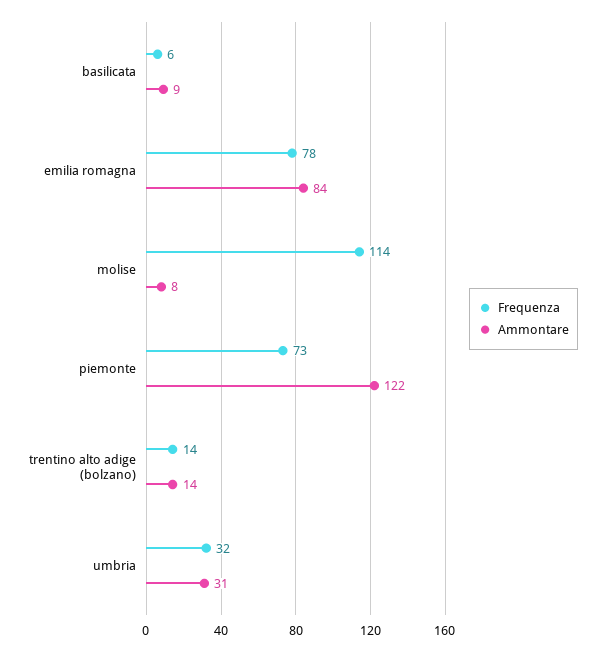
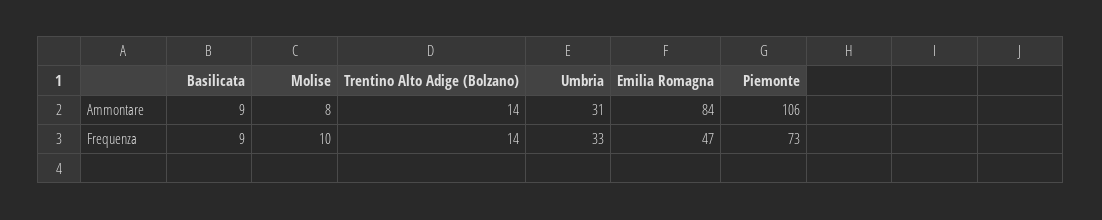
Frequenza, basilicata: 6 -> 9
Frequenza, emilia romagna: 78 -> 47
Frequenza, molise: 114 -> 10
Ammontare, piemonte: 122 -> 106
Frequenza, umbria: 32 -> 33

